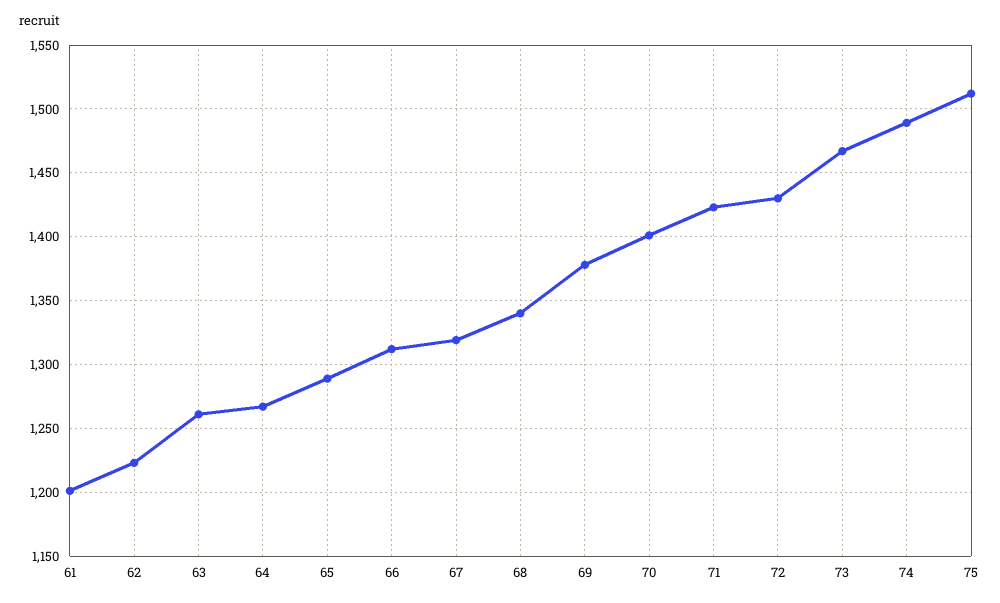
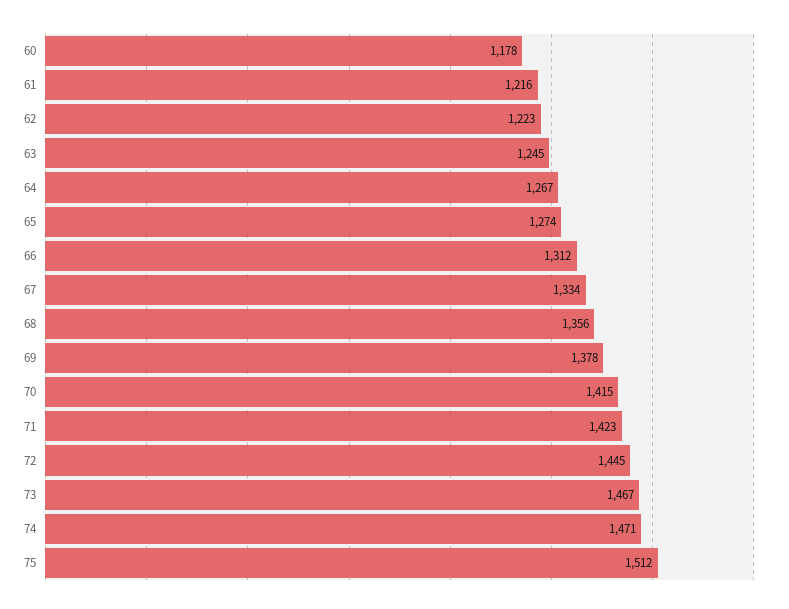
61: 1200 -> 1216
63: 1260 -> 1245
65: 1290 -> 1274
67: 1320 -> 1334
68: 1340 -> 1356
70: 1400 -> 1415
72: 1430 -> 1445
74: 1490 -> 1471
60: none -> 1178

